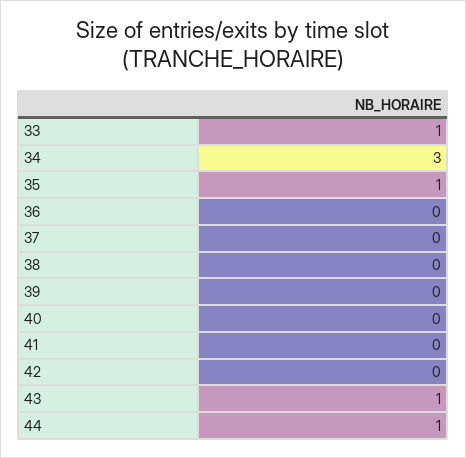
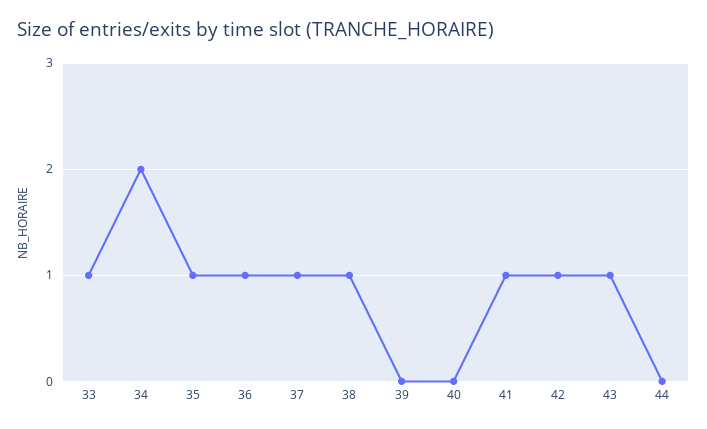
34: 3 -> 2
36: 0 -> 1
37: 0 -> 1
38: 0 -> 1
41: 0 -> 1
42: 0 -> 1
44: 1 -> 0

